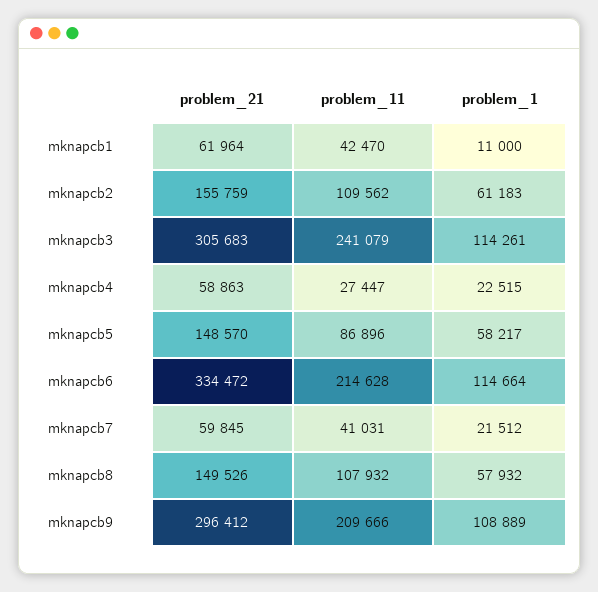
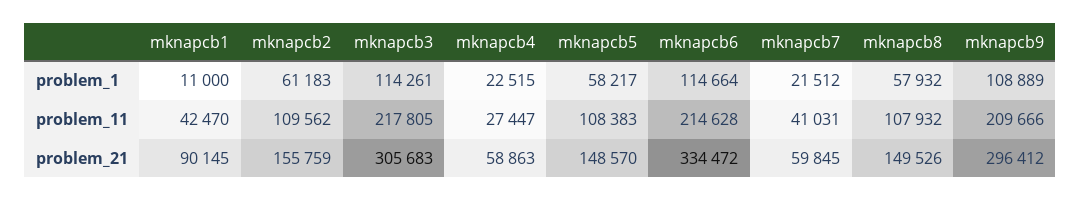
problem_21, mknapcb1: 61964 -> 90145
problem_11, mknapcb3: 241079 -> 217805
problem_11, mknapcb5: 86896 -> 108383

